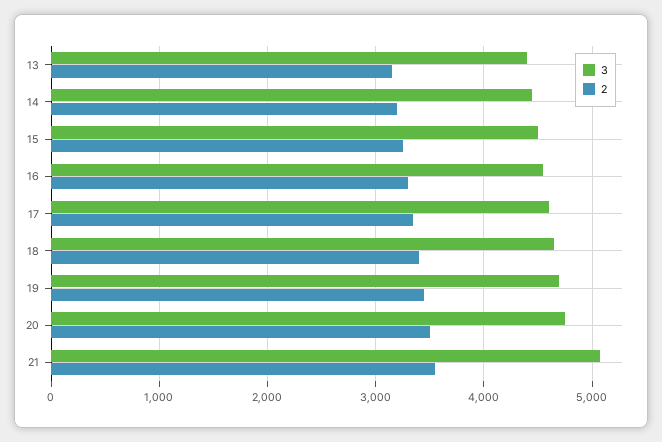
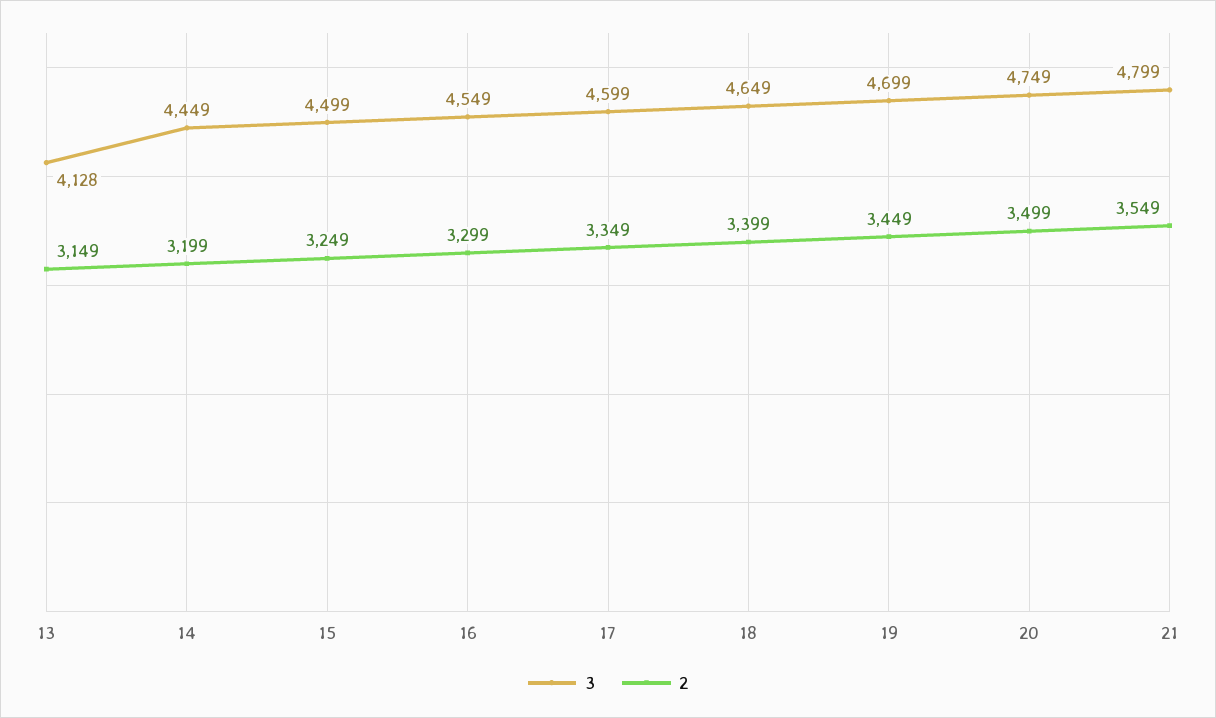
3, 13: 4400 -> 4128
3, 21: 5100 -> 4799

